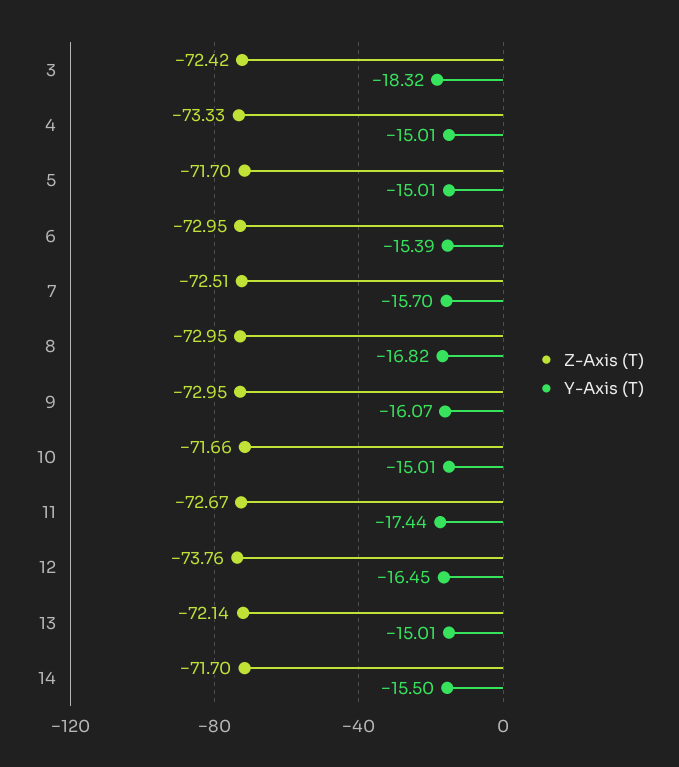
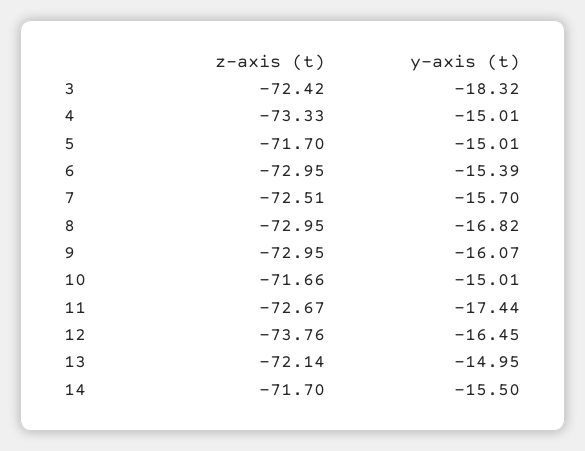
Y-Axis (T), 13: -15.01 -> -14.95

